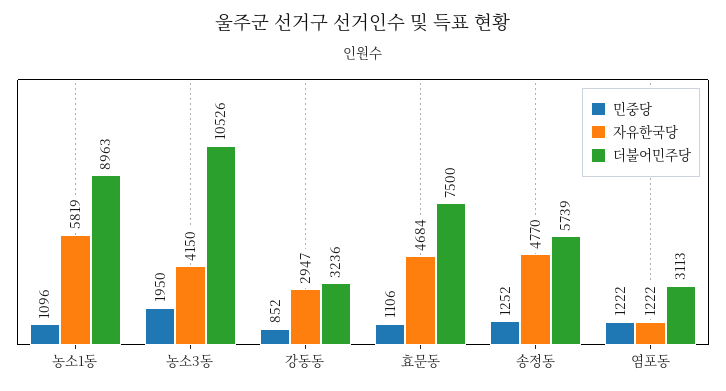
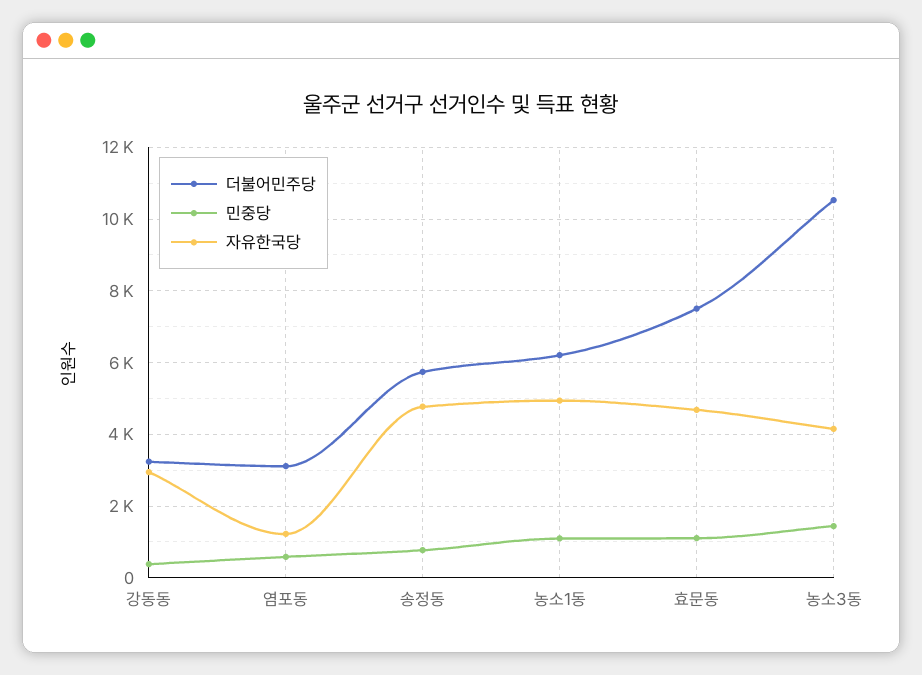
자유한국당, 농소1동: 5819 -> 5000
더불어민주당, 농소1동: 8963 -> 6200
민중당, 농소3동: 1950 -> 1400
민중당, 강동동: 852 -> 400
민중당, 송정동: 1252 -> 800
민중당, 염포동: 1222 -> 600

